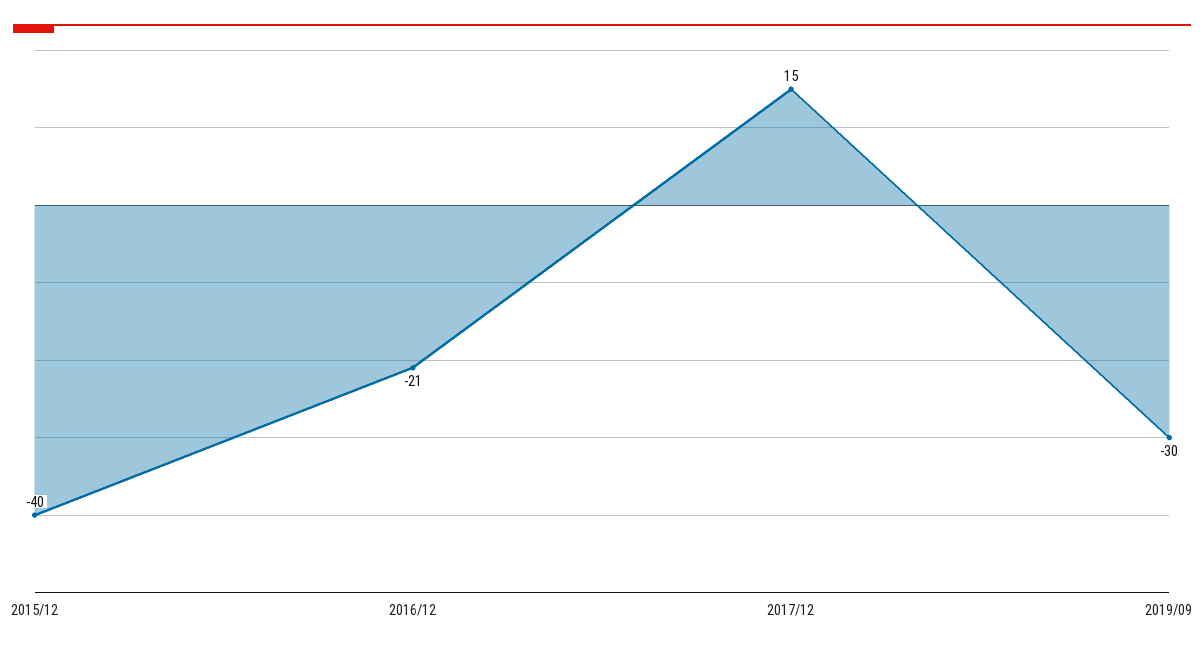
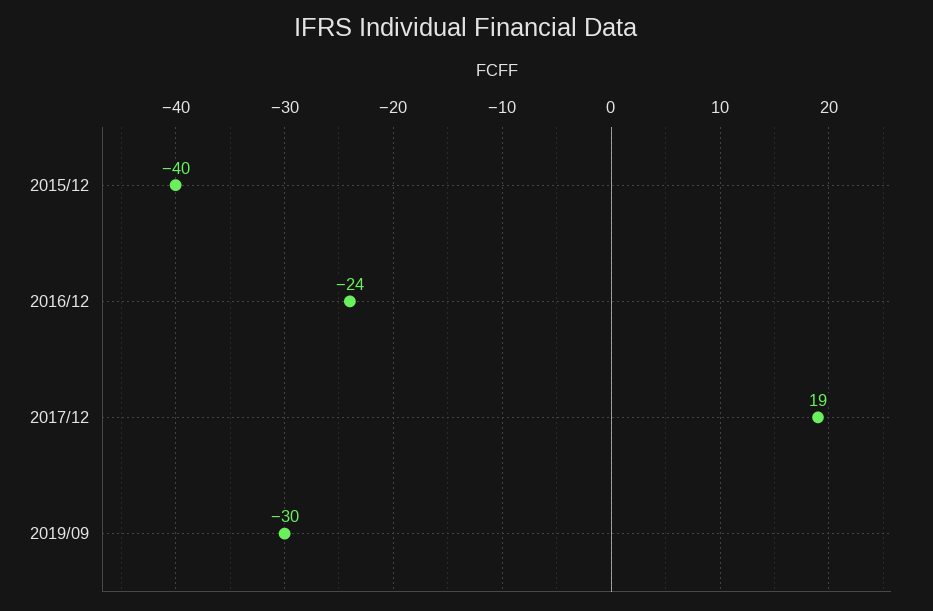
2016/12: -21 -> -24
2017/12: 15 -> 19

